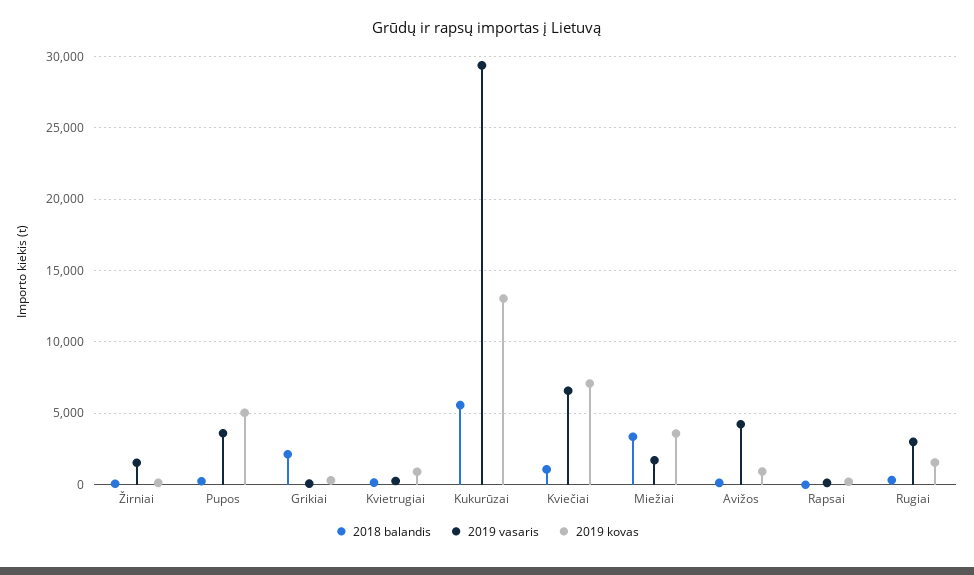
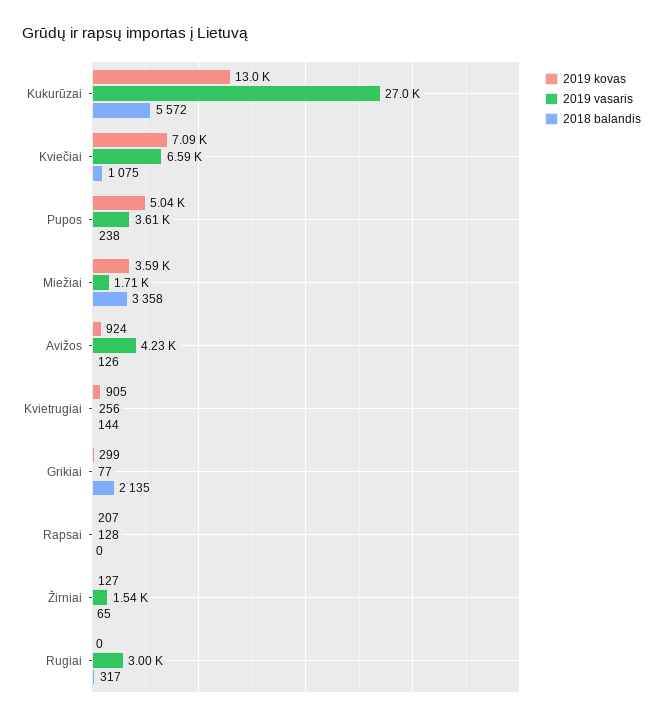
2019 vasaris, Kukurūzai: 29500 -> 27000
2019 kovas, Rugiai: 1500 -> 0

